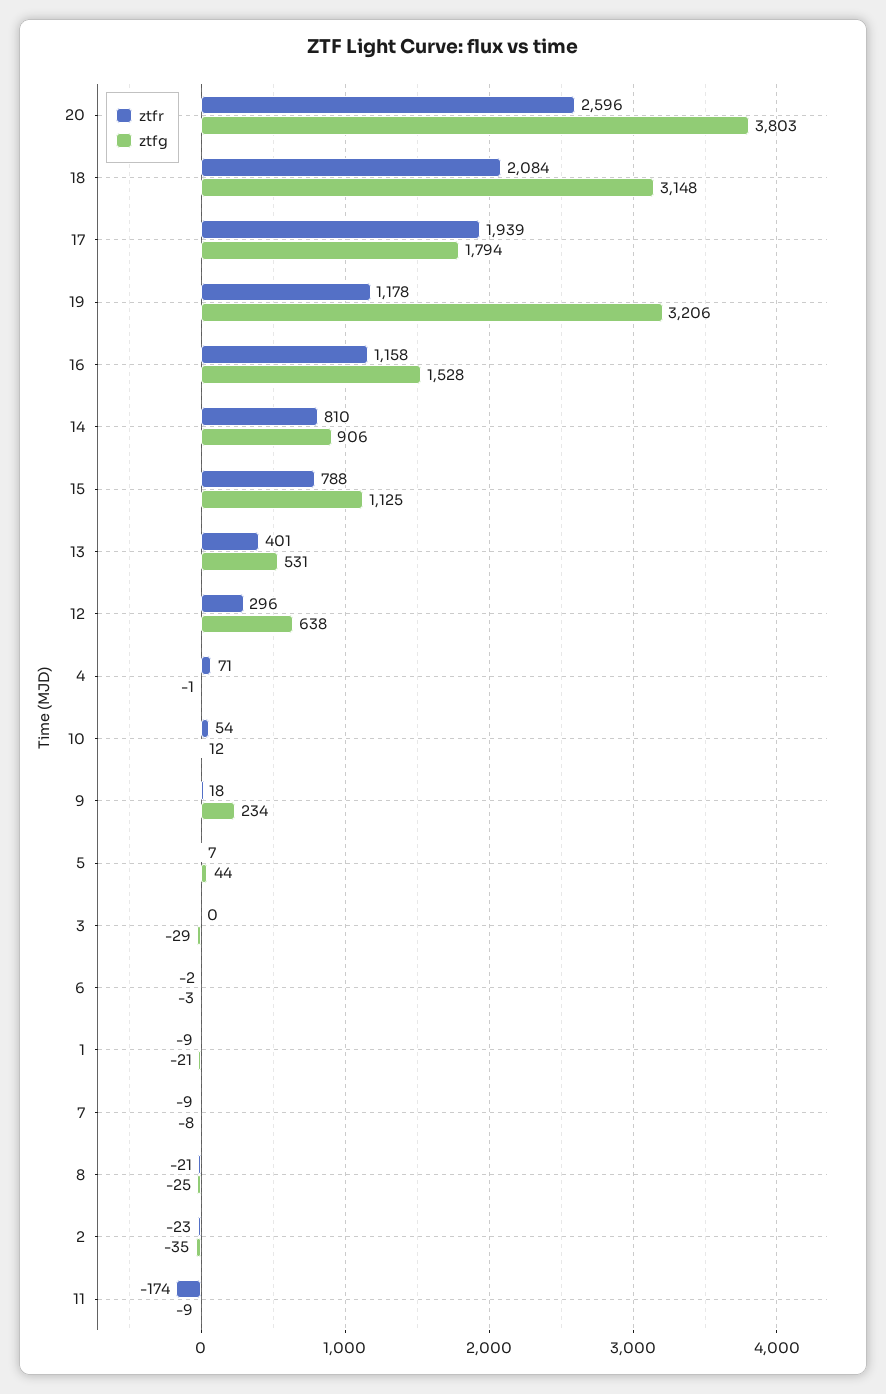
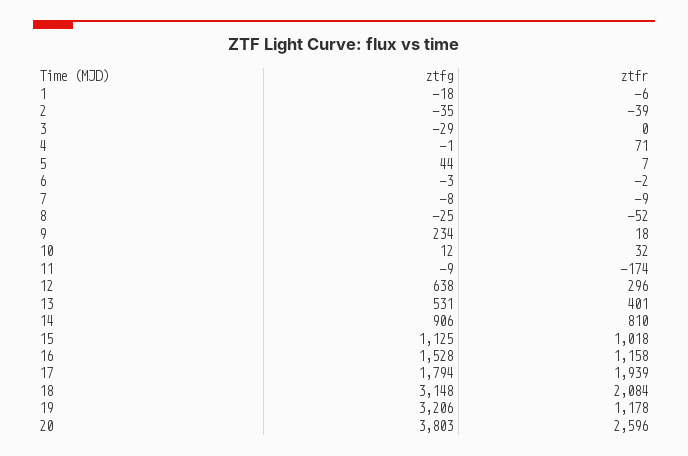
ztfr, 15: 788 -> 1018
ztfr, 10: 54 -> 32
ztfr, 1: -9 -> -6
ztfg, 1: -21 -> -18
ztfr, 8: -21 -> -52
ztfr, 2: -23 -> -39

